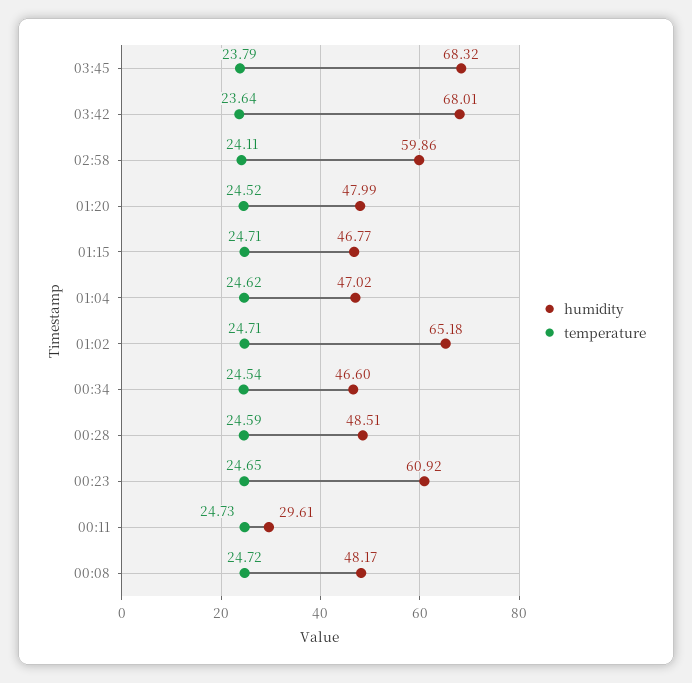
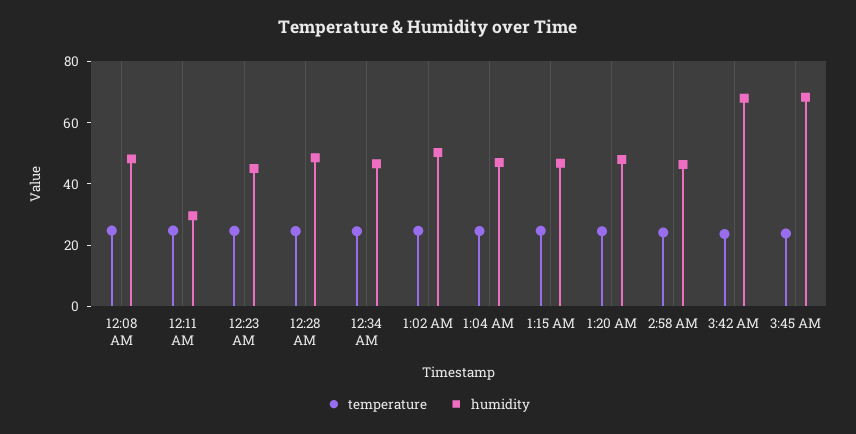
humidity, 02:58: 59.86 -> 45
humidity, 01:02: 65.18 -> 50
humidity, 00:23: 60.92 -> 45

